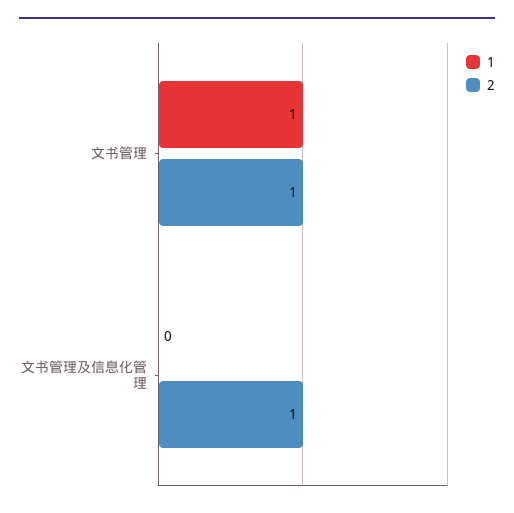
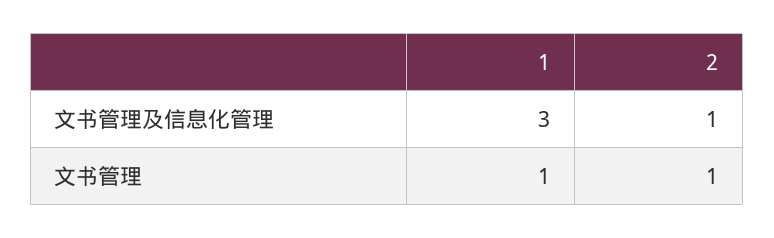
1, 文书管理及信息化管理: 0 -> 3

